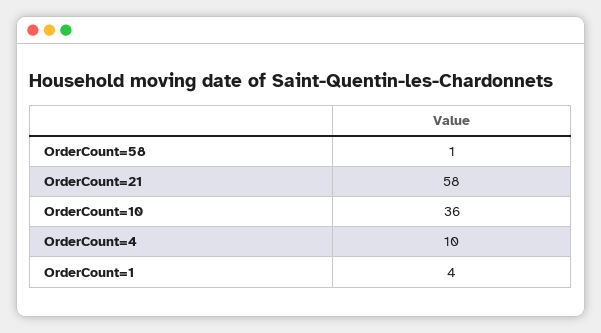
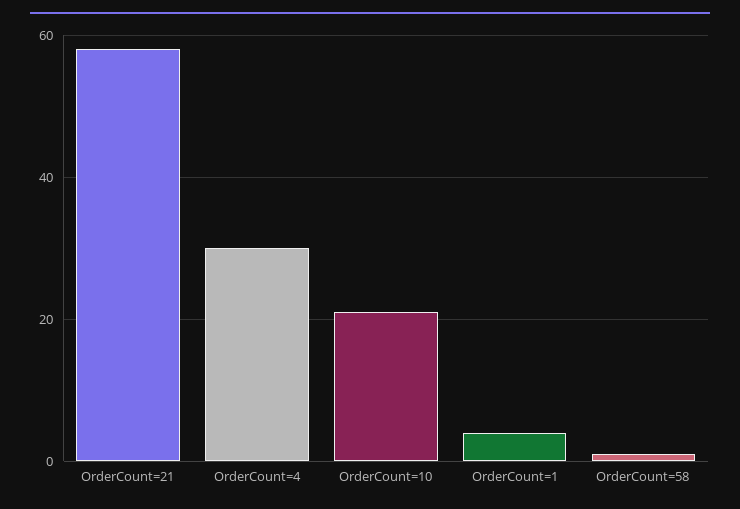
OrderCount=10: 36 -> 20
OrderCount=4: 10 -> 30

